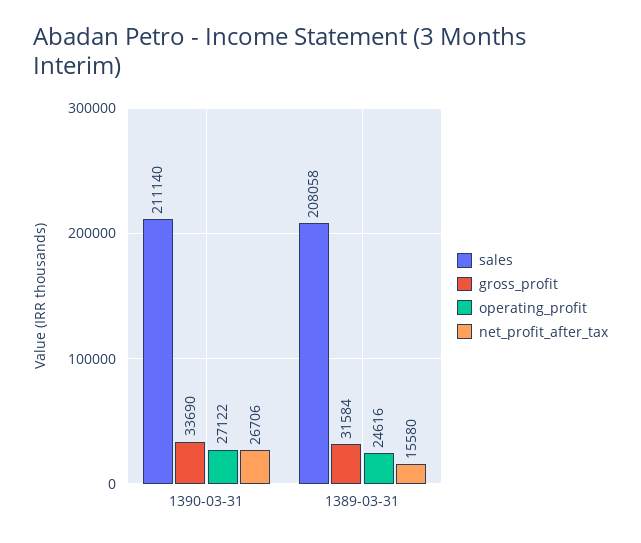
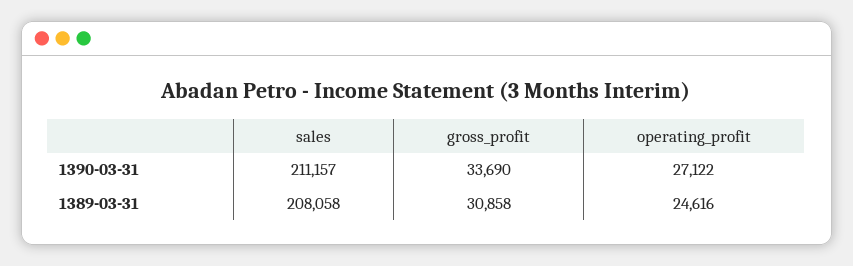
sales, 1390-03-31: 211140 -> 211157
net_profit_after_tax, 1390-03-31: 26706 -> none
gross_profit, 1389-03-31: 31584 -> 30858
net_profit_after_tax, 1389-03-31: 15580 -> none

